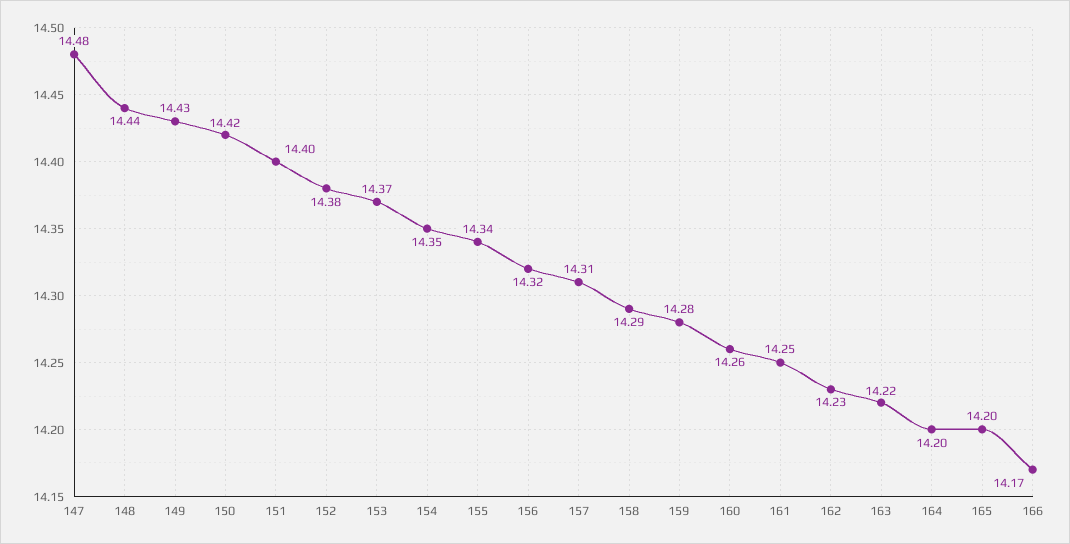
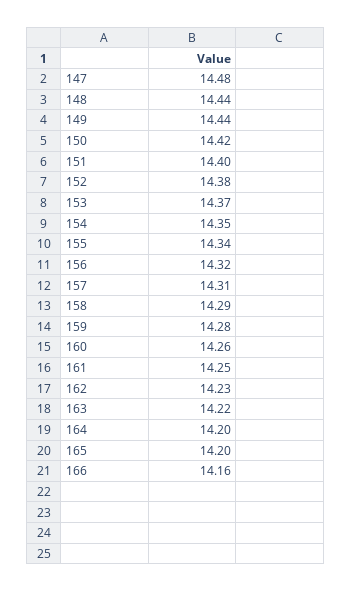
149: 14.43 -> 14.44
166: 14.17 -> 14.16

